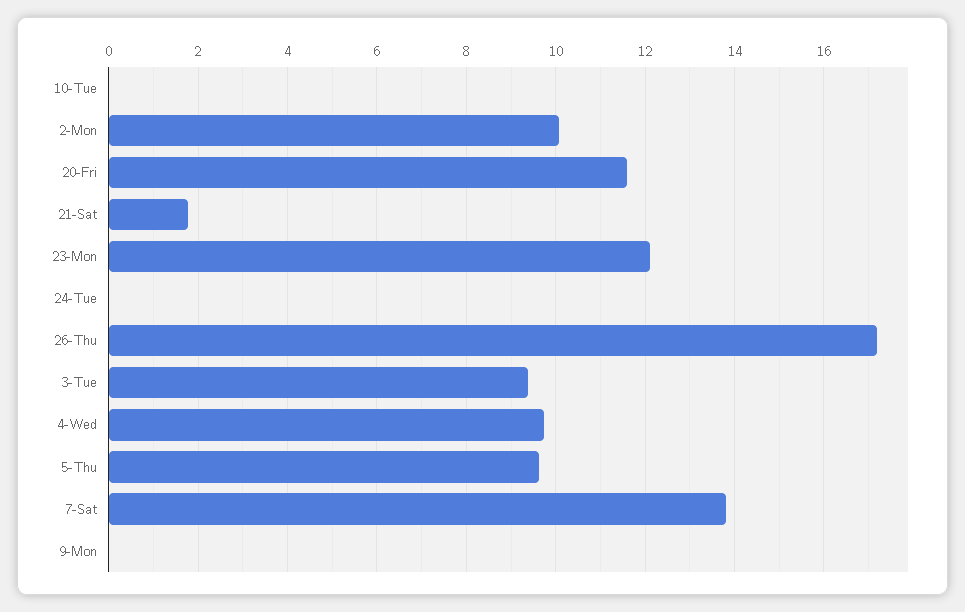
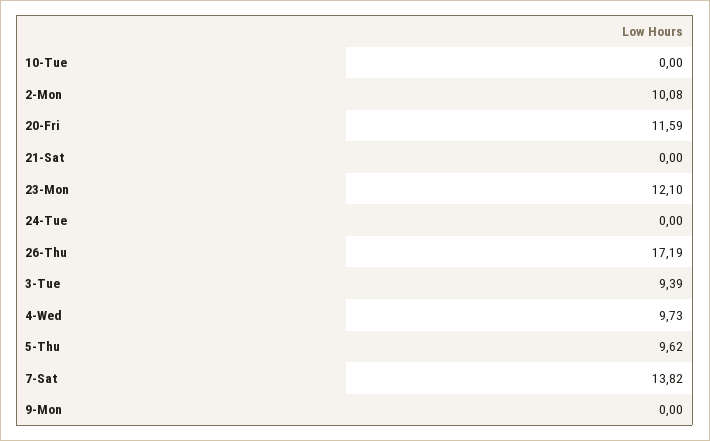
21-Sat: 1.8 -> 0

